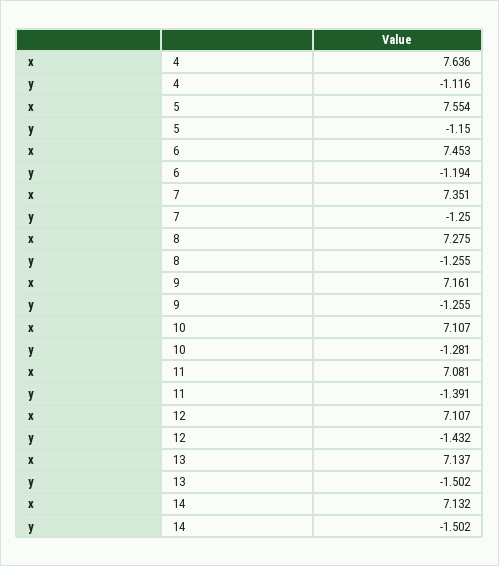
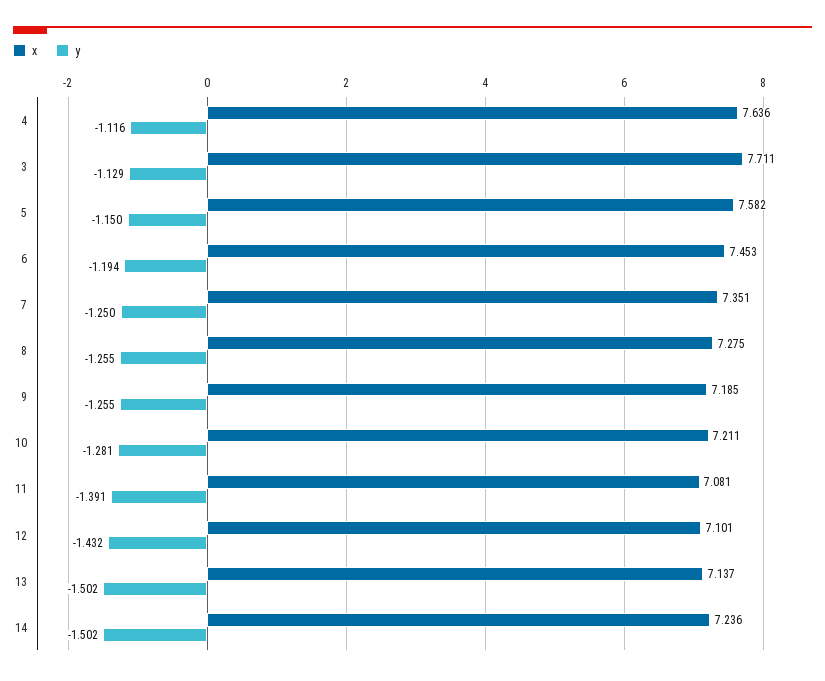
x, 5: 7.554 -> 7.582
x, 9: 7.161 -> 7.185
x, 10: 7.107 -> 7.211
x, 12: 7.107 -> 7.101
x, 14: 7.132 -> 7.236
x, 3: none -> 7.711
y, 3: none -> -1.129

